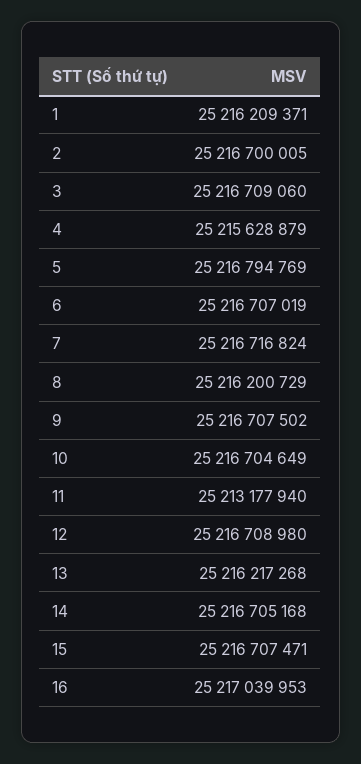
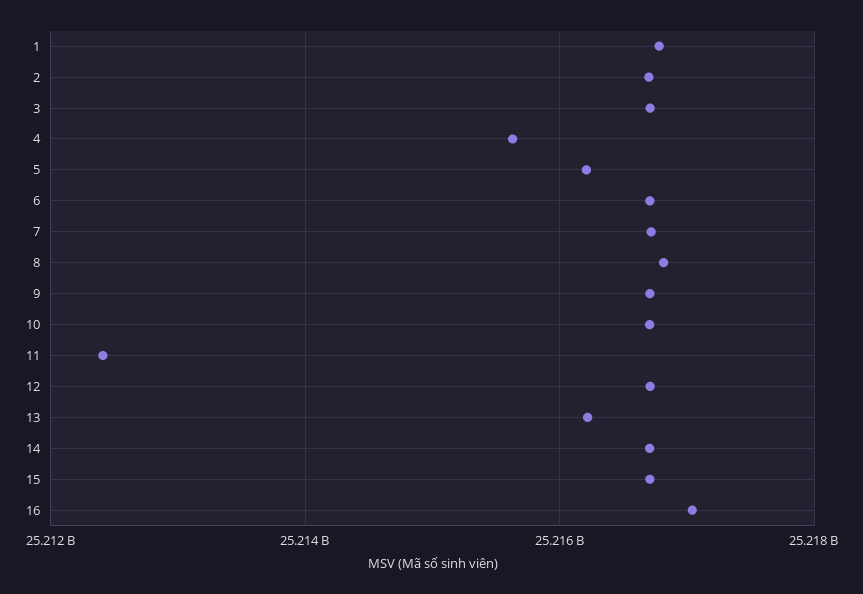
1: 25216209371 -> 25216800000
5: 25216794769 -> 25216200000
8: 25216200729 -> 25216800000
11: 25213177940 -> 25212400000

